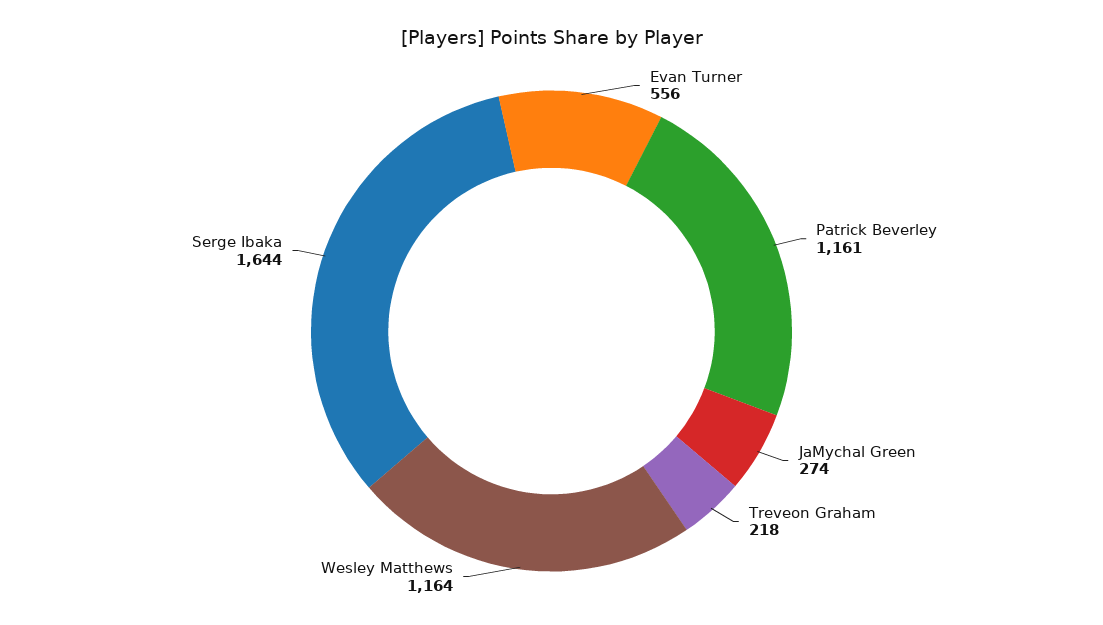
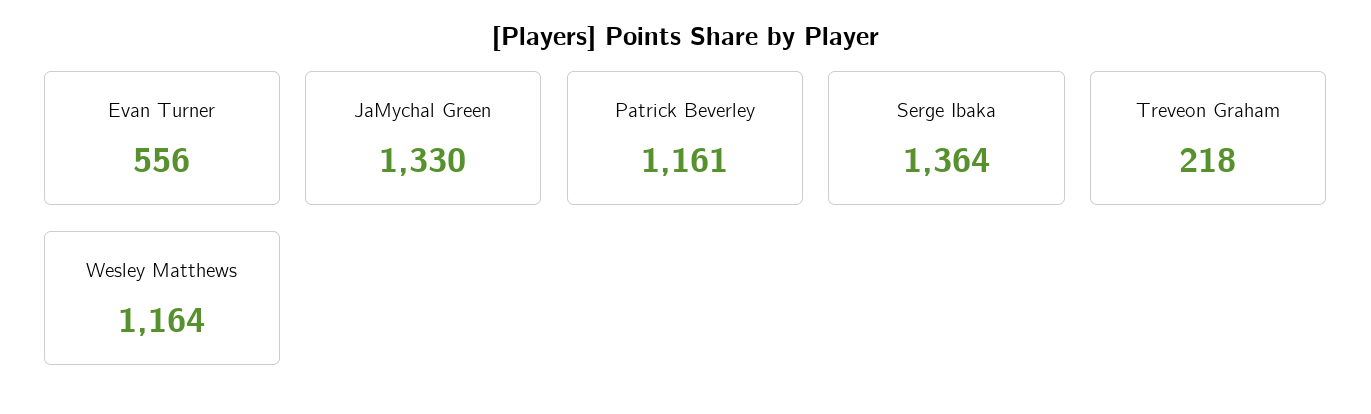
JaMychal Green: 274 -> 1330
Serge Ibaka: 1644 -> 1364

